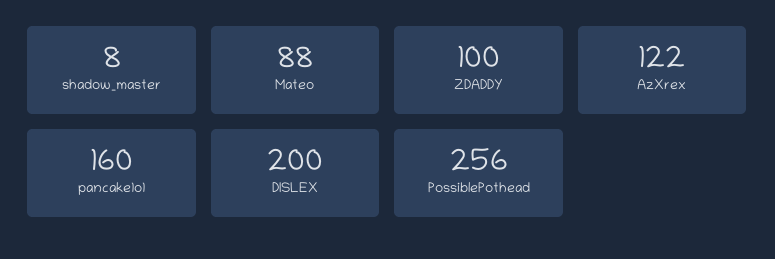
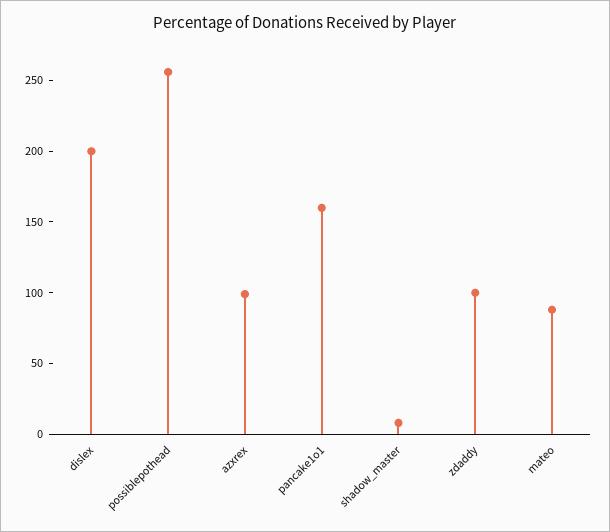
AzXrex: 122 -> 100

